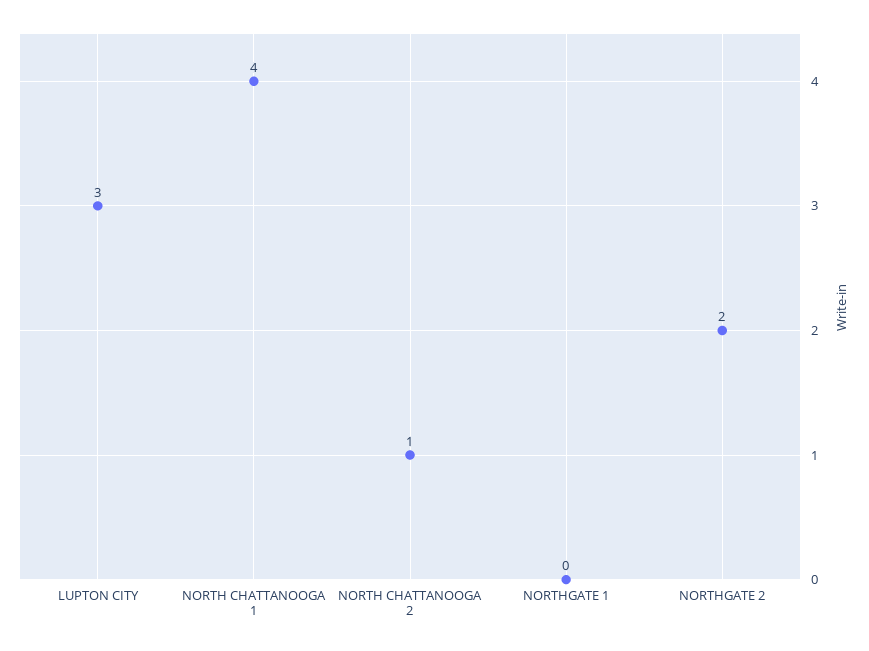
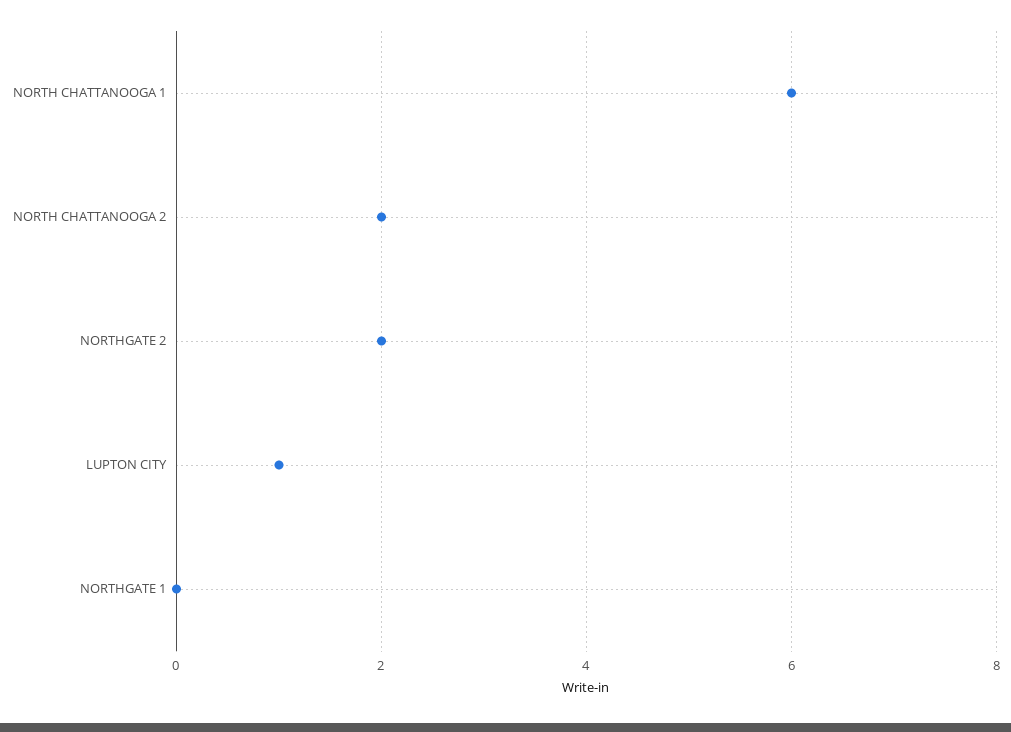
LUPTON CITY: 3 -> 1
NORTH CHATTANOOGA 1: 4 -> 6
NORTH CHATTANOOGA 2: 1 -> 2

